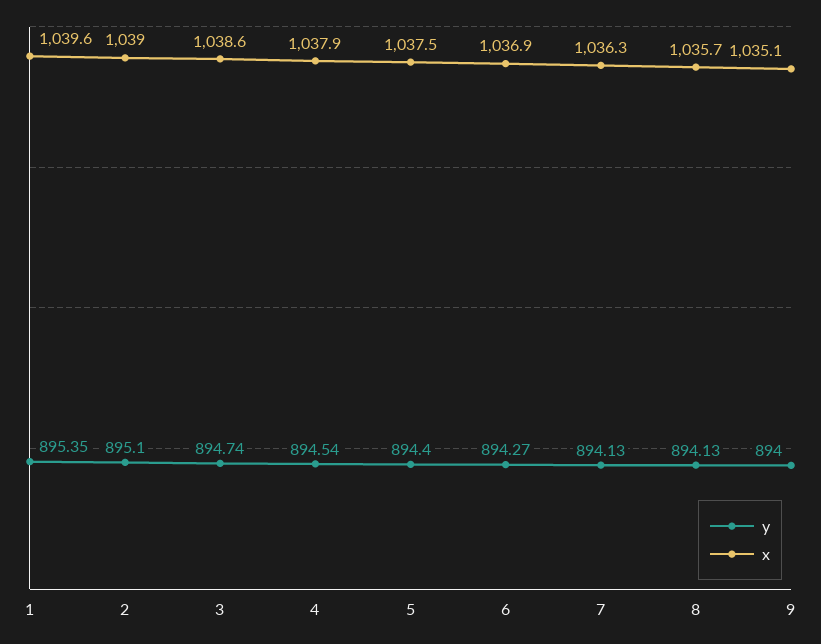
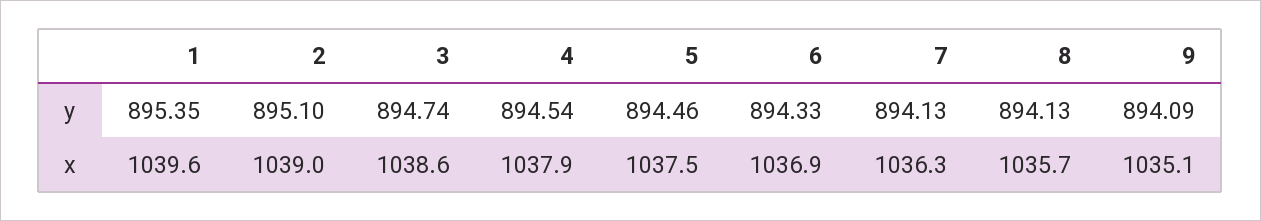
y, 5: 894.4 -> 894.46
y, 6: 894.27 -> 894.33
y, 9: 894 -> 894.09

